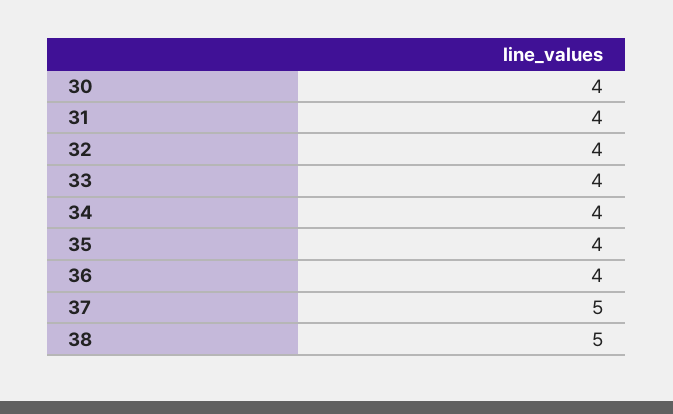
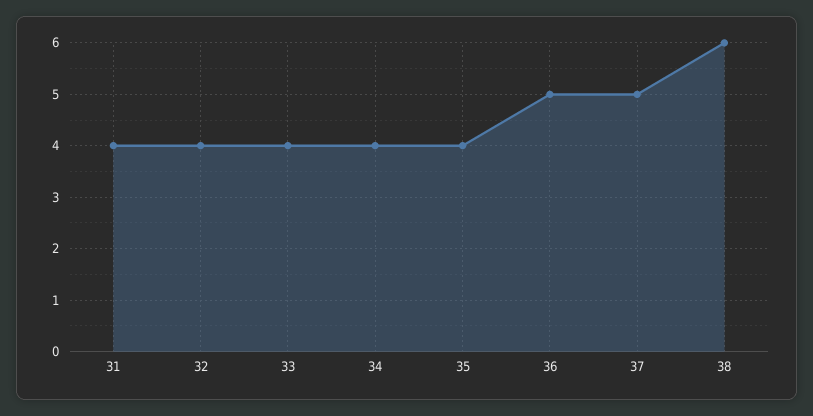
30: 4 -> none
36: 4 -> 5
38: 5 -> 6

